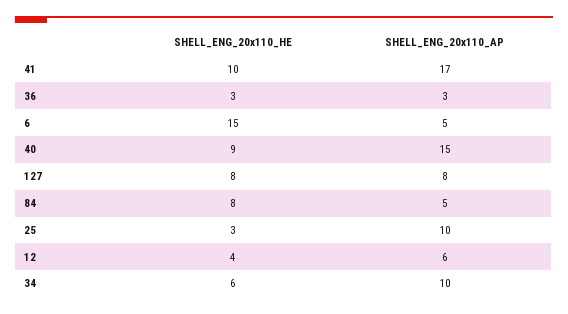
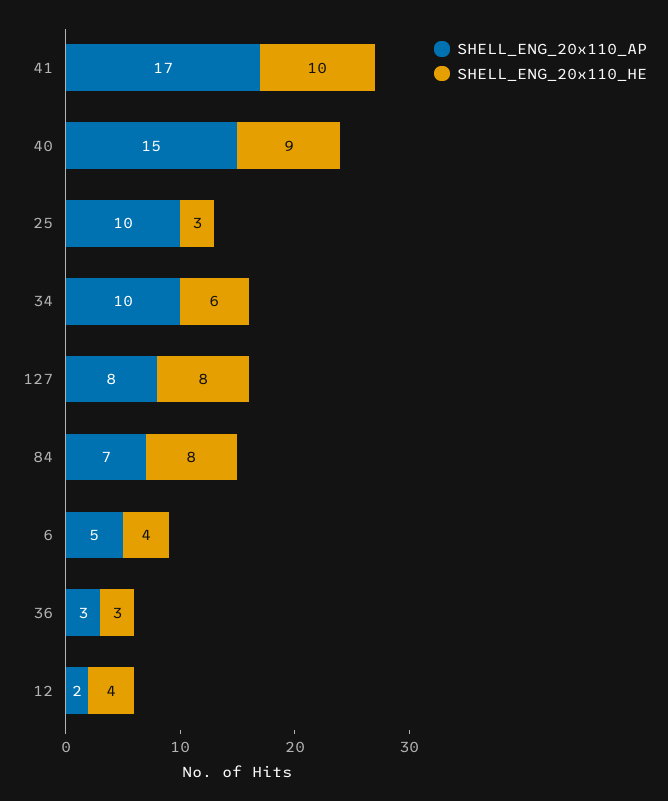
SHELL_ENG_20x110_HE, 6: 15 -> 4
SHELL_ENG_20x110_AP, 84: 5 -> 7
SHELL_ENG_20x110_AP, 12: 6 -> 2

